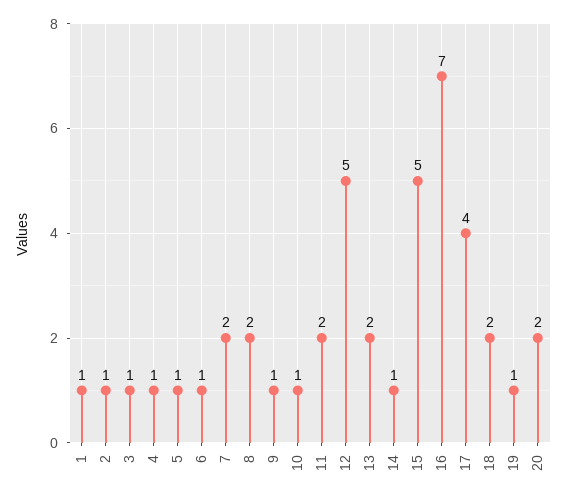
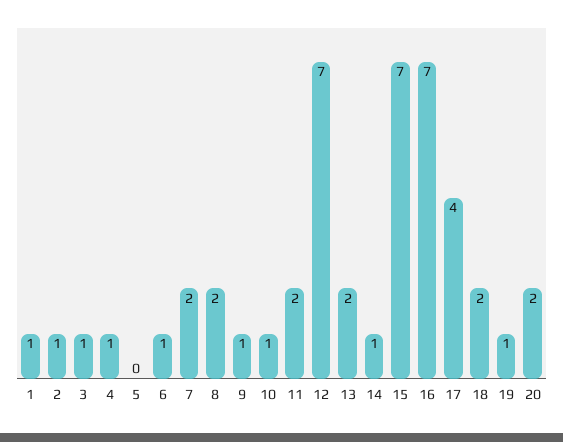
5: 1 -> 0
12: 5 -> 7
15: 5 -> 7

